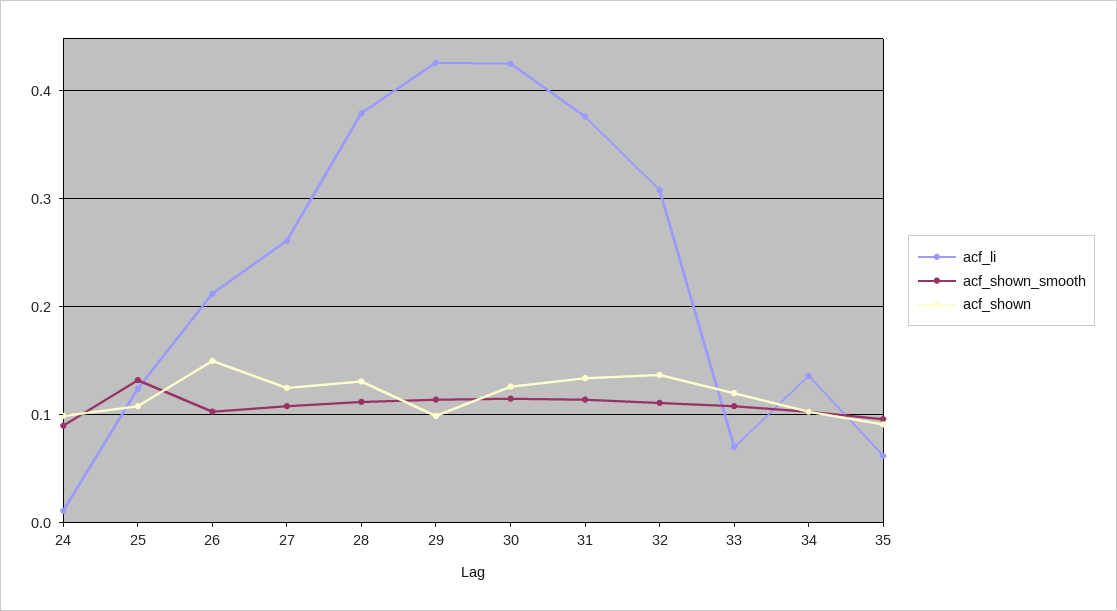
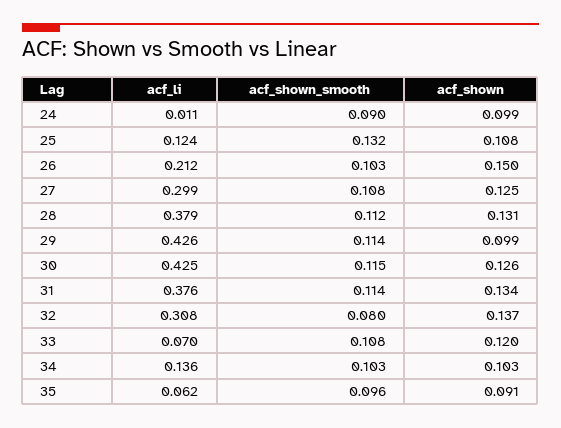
acf_li, 27: 0.26 -> 0.299
acf_shown_smooth, 32: 0.11 -> 0.08

